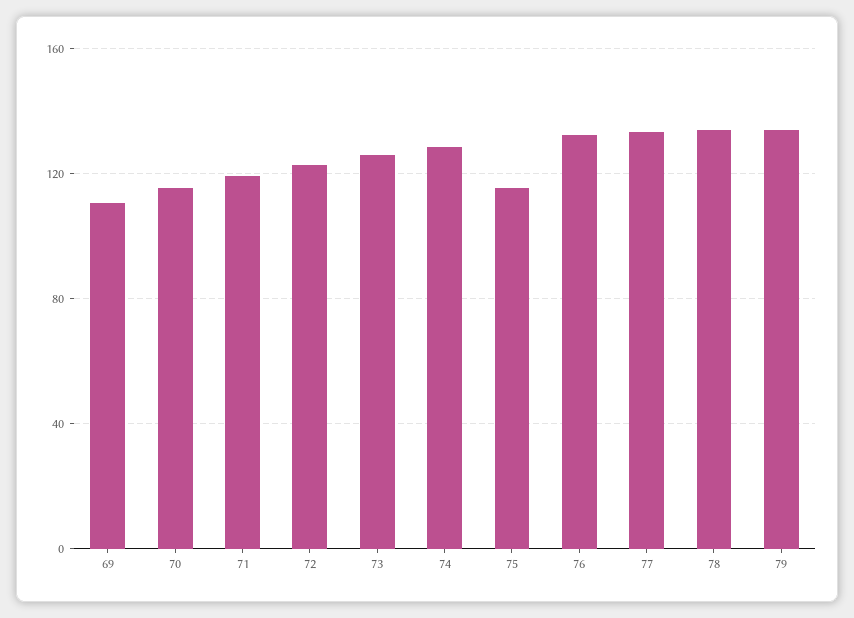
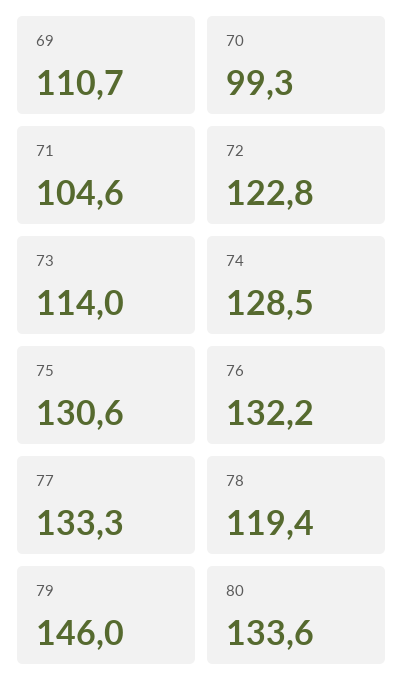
70: 115 -> 99.3
71: 120 -> 104.6
73: 125 -> 114
75: 115 -> 130.6
78: 135 -> 119.4
79: 135 -> 146
80: none -> 133.6

